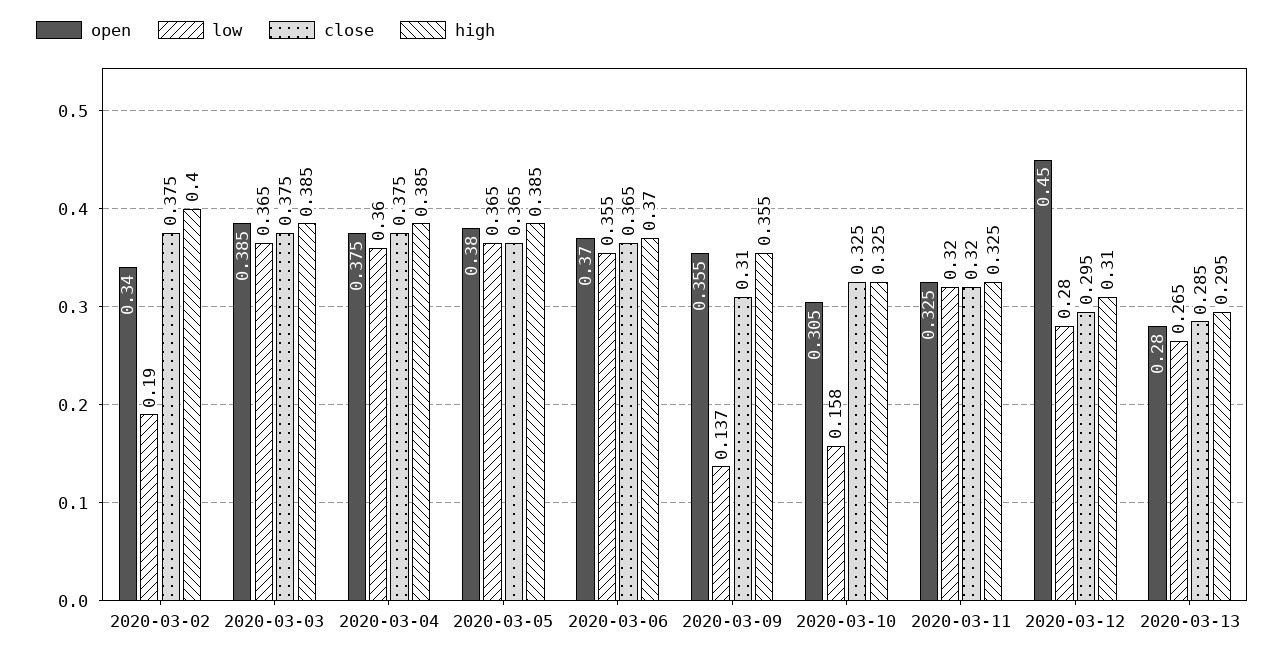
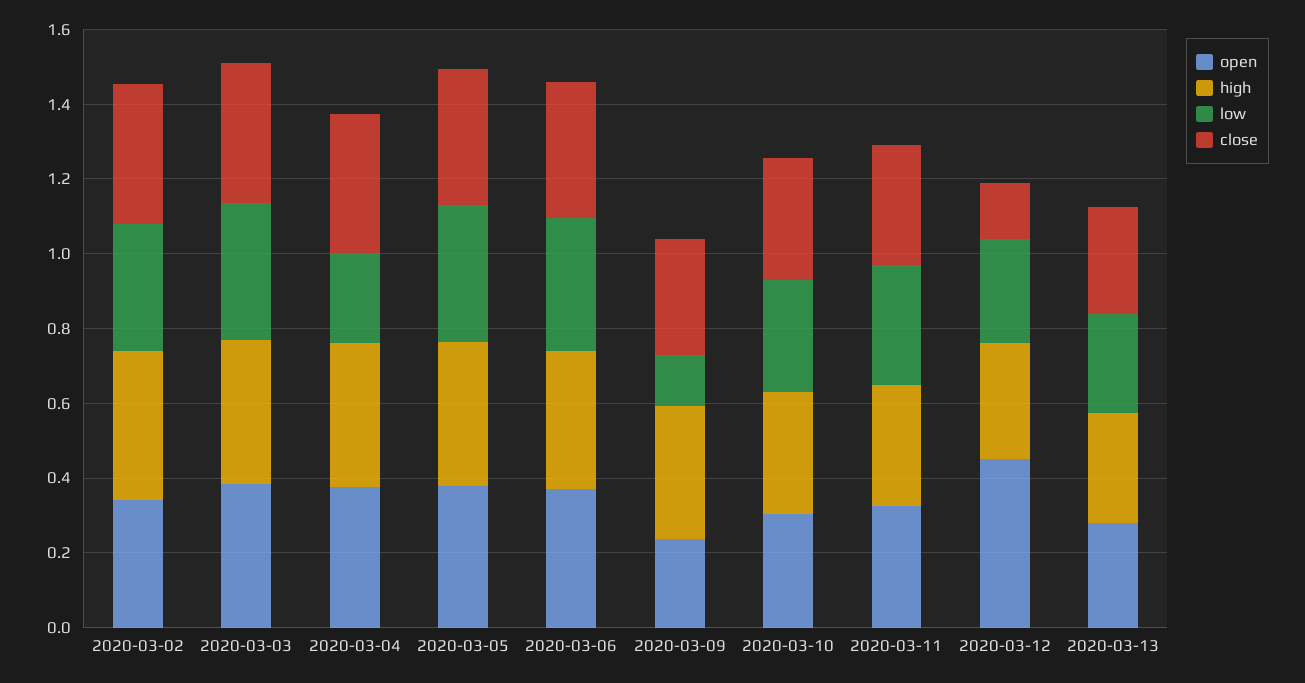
low, 2020-03-02: 0.19 -> 0.35
low, 2020-03-04: 0.36 -> 0.25
open, 2020-03-09: 0.355 -> 0.25
low, 2020-03-10: 0.158 -> 0.3
close, 2020-03-12: 0.295 -> 0.15

